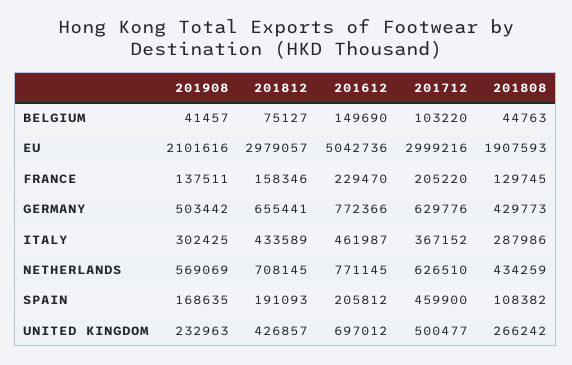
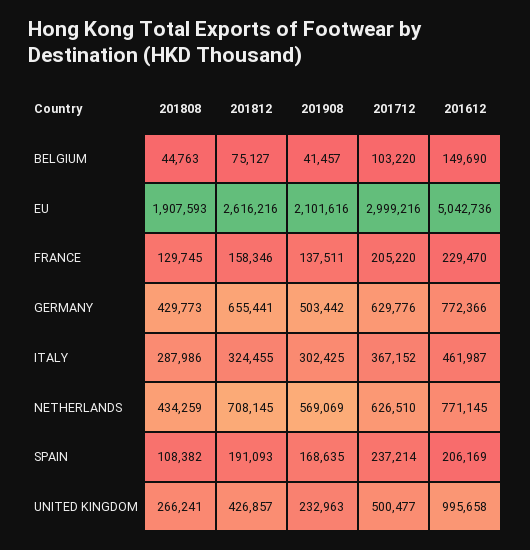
201812, EU: 2979057 -> 2616216
201812, ITALY: 433589 -> 324455
201612, SPAIN: 205812 -> 206169
201712, SPAIN: 459900 -> 237214
201612, UNITED KINGDOM: 697012 -> 995658
201808, UNITED KINGDOM: 266242 -> 266241

